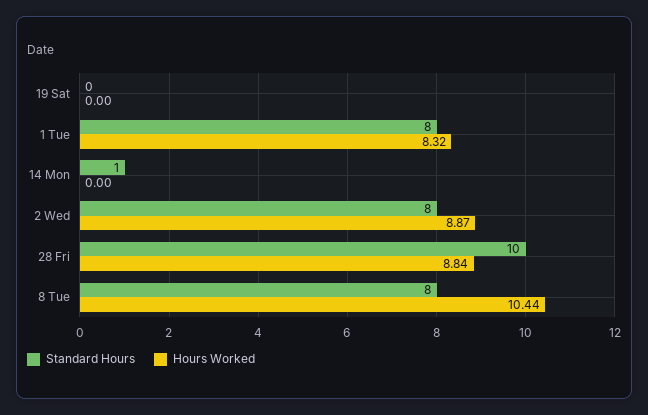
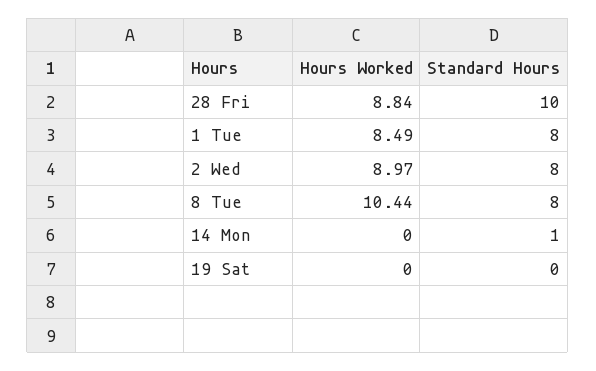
Hours Worked, 1 Tue: 8.32 -> 8.49
Hours Worked, 2 Wed: 8.87 -> 8.97

